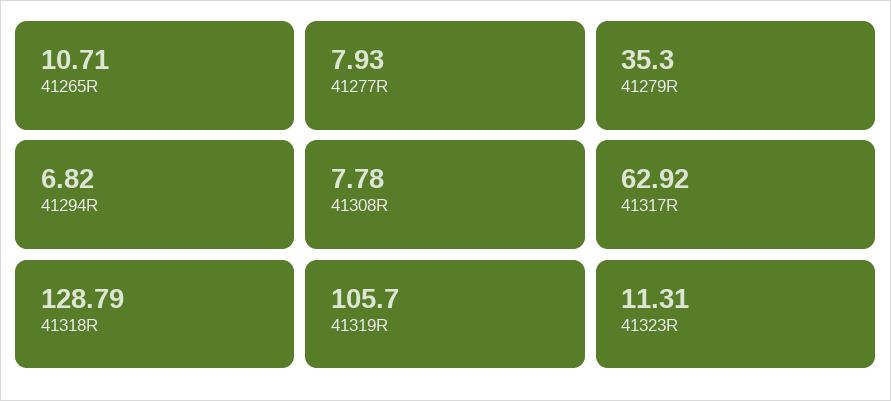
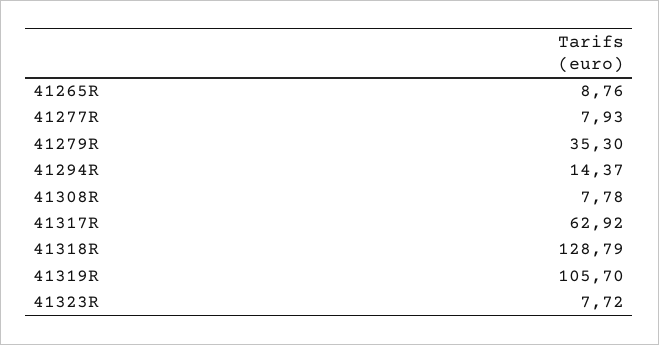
41265R: 10.71 -> 8.76
41294R: 6.82 -> 14.37
41323R: 11.31 -> 7.72

